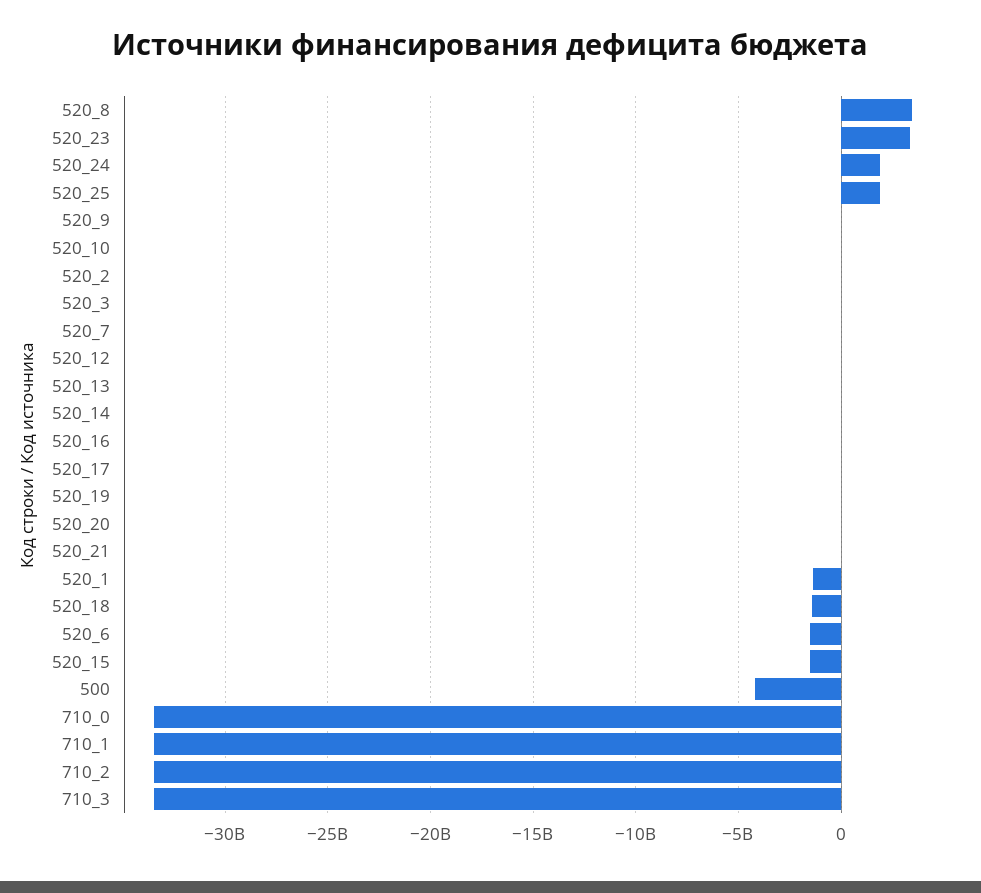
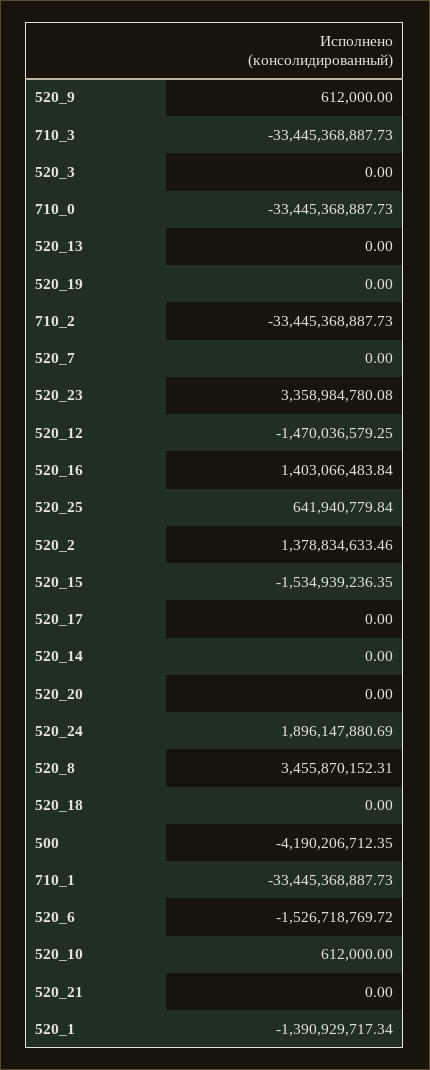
520_25: 2000000000 -> 641940779.84
520_2: 0 -> 1378834633.46
520_12: 0 -> -1470036579.25
520_16: 0 -> 1403066483.84
520_18: -1500000000 -> 0

